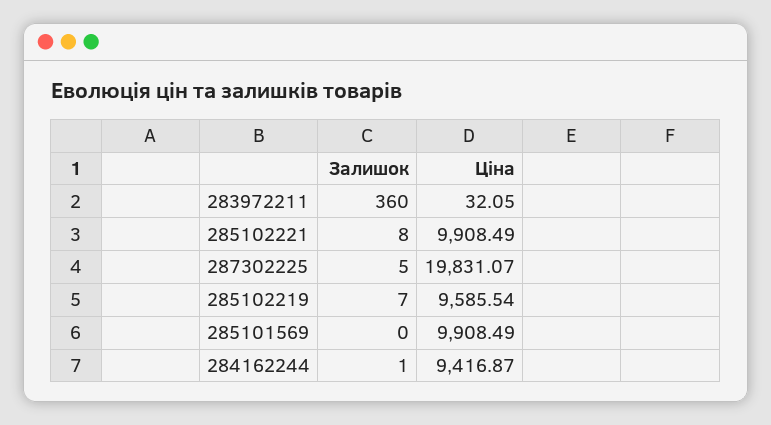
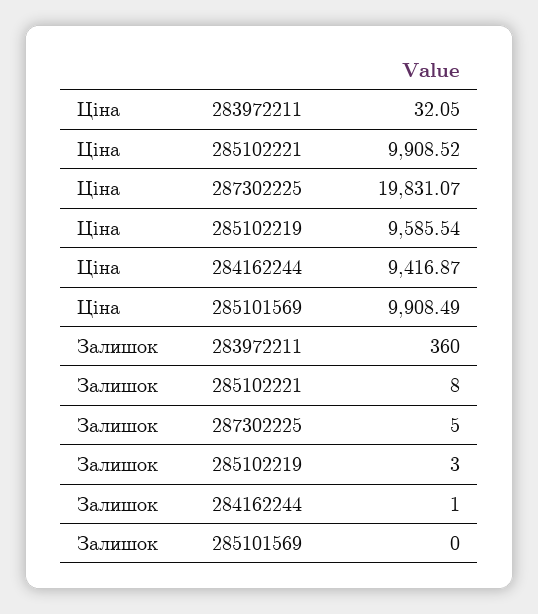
Ціна, 285102221: 9908.49 -> 9908.52
Залишок, 285102219: 7 -> 3

